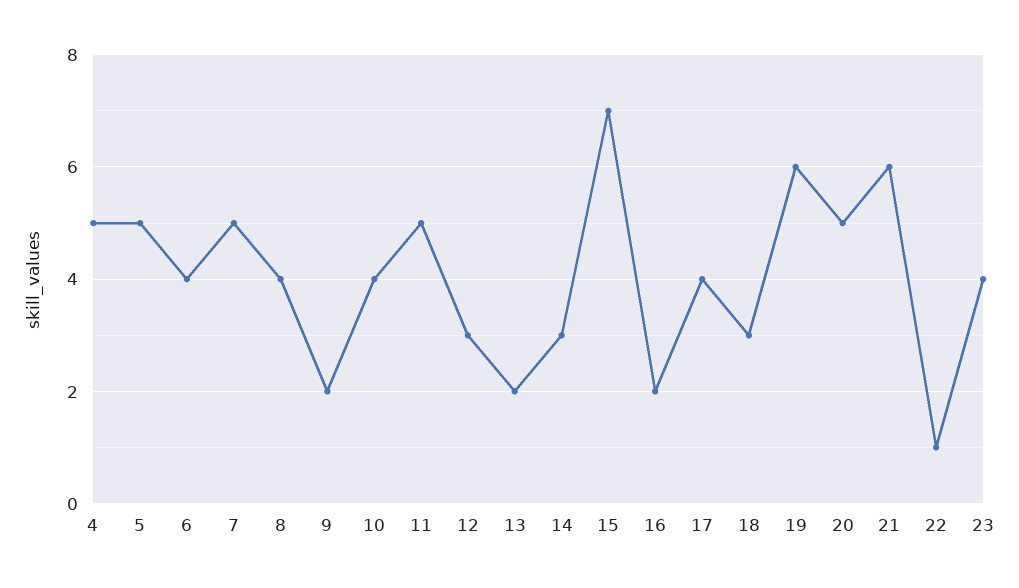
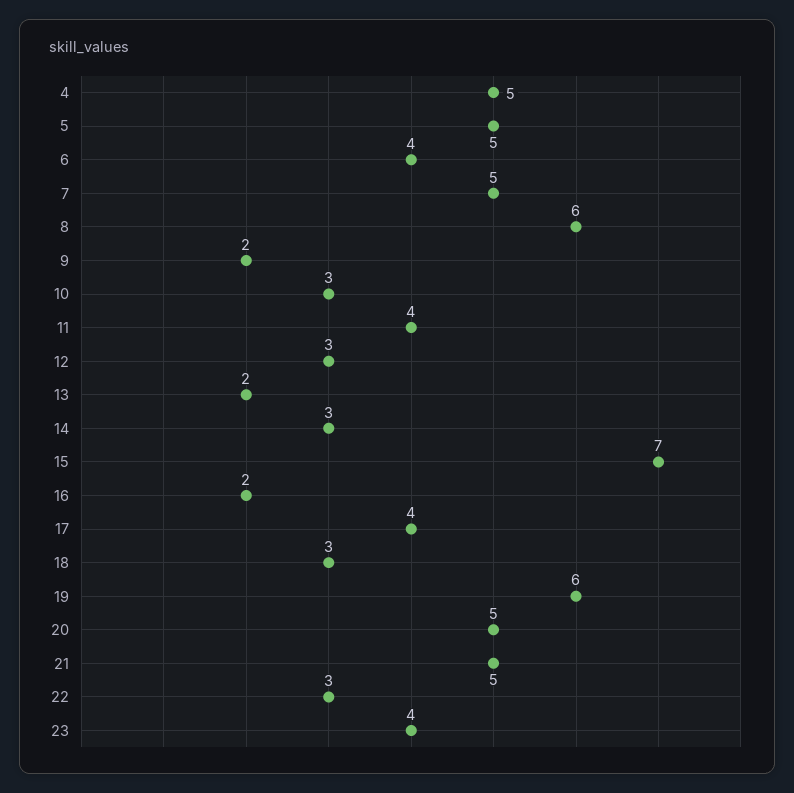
8: 4 -> 6
10: 4 -> 3
11: 5 -> 4
21: 6 -> 5
22: 1 -> 3

